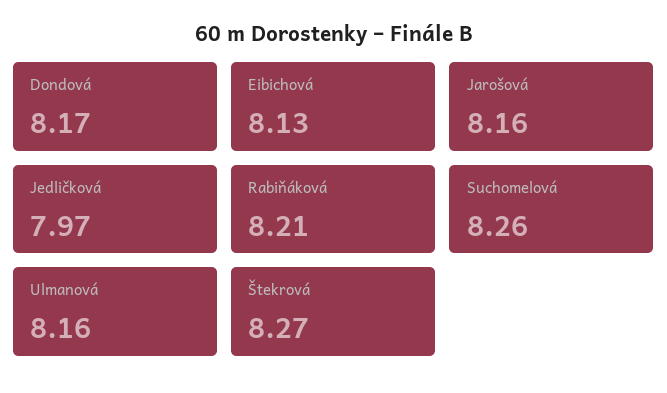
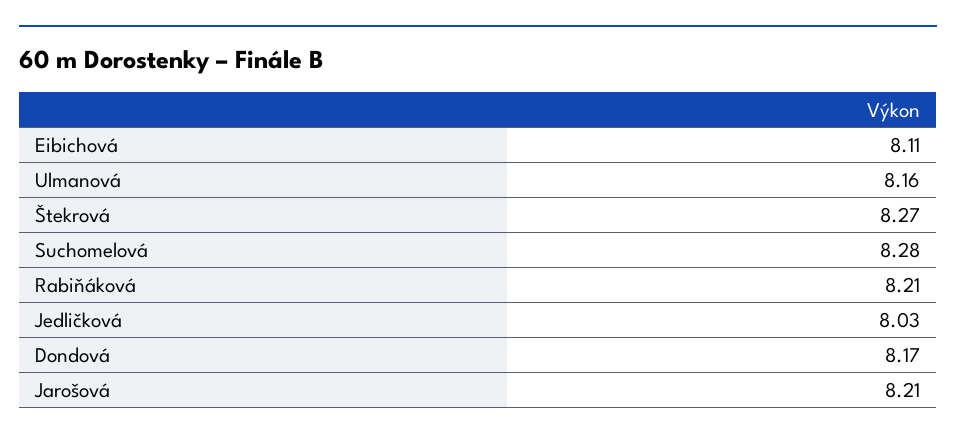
Eibichová: 8.13 -> 8.11
Jarošová: 8.16 -> 8.21
Jedličková: 7.97 -> 8.03
Suchomelová: 8.26 -> 8.28

